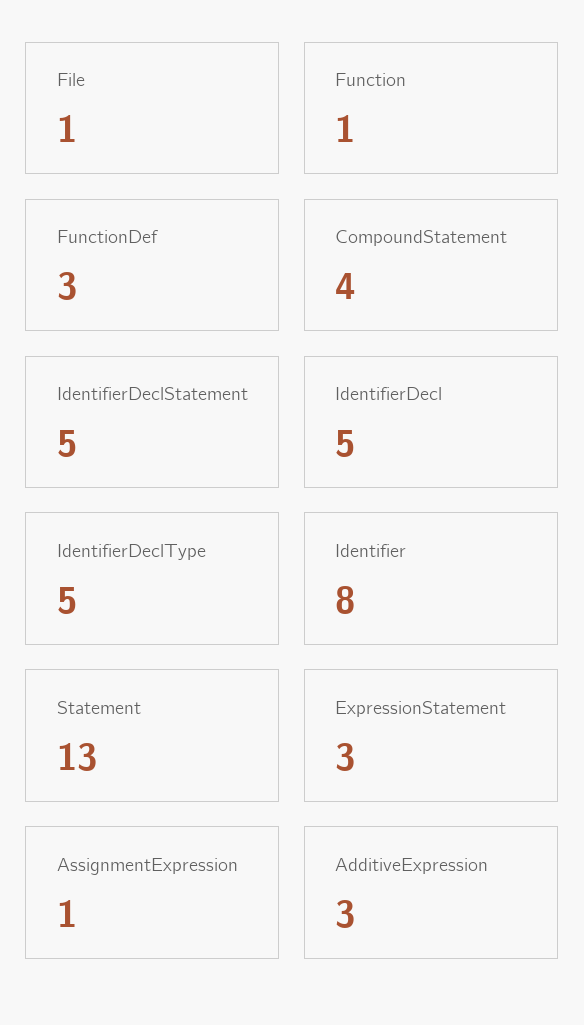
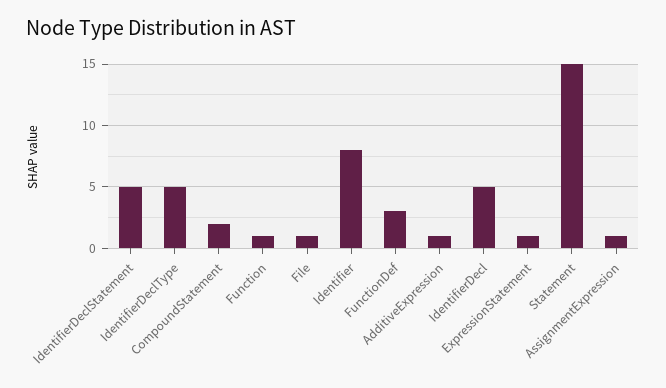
CompoundStatement: 4 -> 2
Statement: 13 -> 15
ExpressionStatement: 3 -> 1
AdditiveExpression: 3 -> 1

